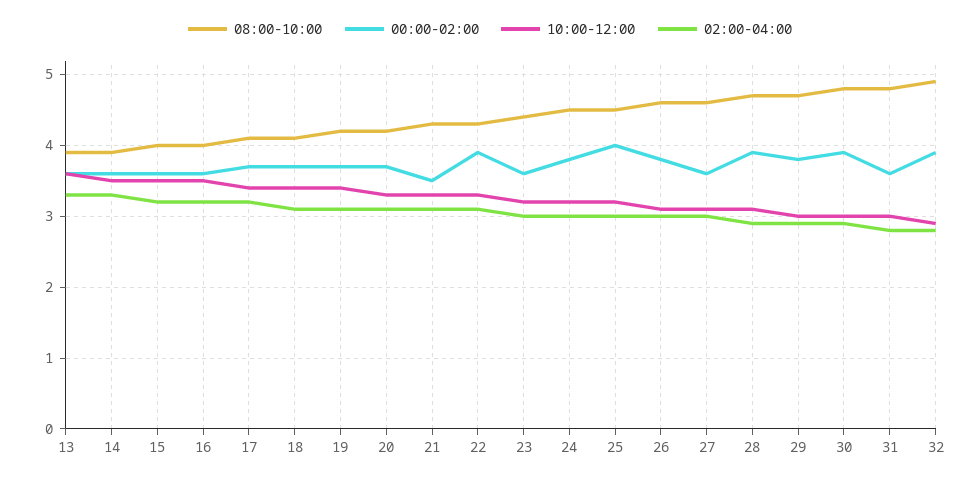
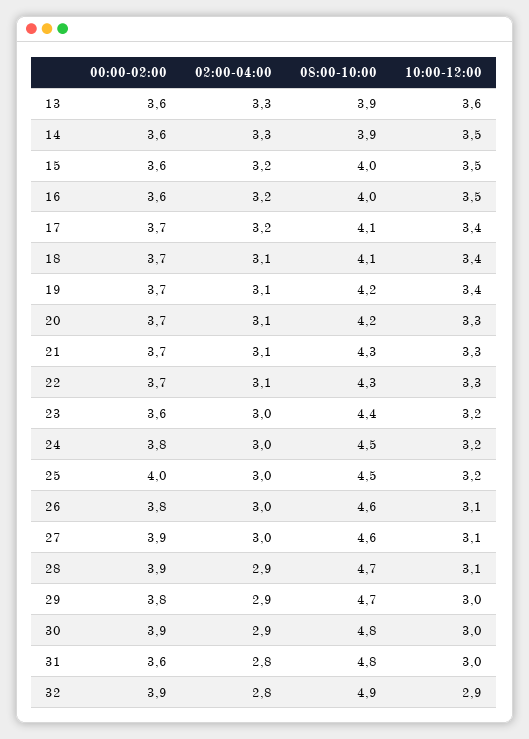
00:00-02:00, 21: 3.5 -> 3.7
00:00-02:00, 22: 3.9 -> 3.7
00:00-02:00, 27: 3.6 -> 3.9

